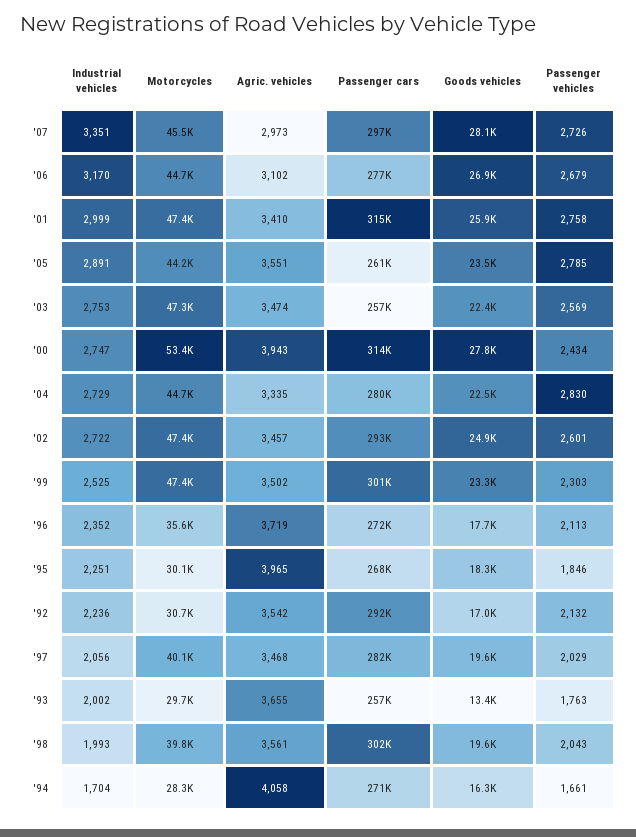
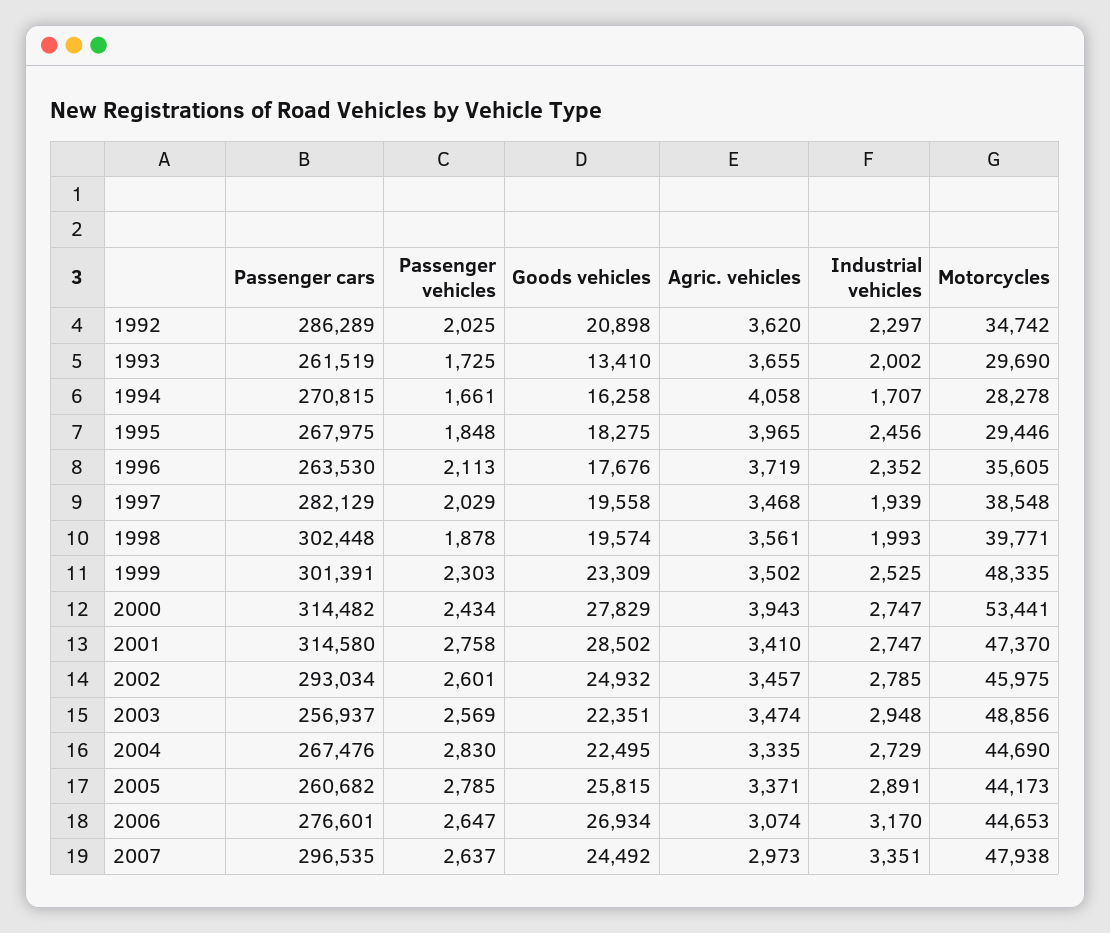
Motorcycles, '07: 45500 -> 47938
Goods vehicles, '07: 28100 -> 24492
Passenger vehicles, '07: 2726 -> 2637
Agric. vehicles, '06: 3102 -> 3074
Passenger vehicles, '06: 2679 -> 2647
Industrial vehicles, '01: 2999 -> 2747
Goods vehicles, '01: 25900 -> 28502
Agric. vehicles, '05: 3551 -> 3371
Goods vehicles, '05: 23500 -> 25815
Industrial vehicles, '03: 2753 -> 2948
Motorcycles, '03: 47300 -> 48856
Passenger cars, '04: 280000 -> 267476
Industrial vehicles, '02: 2722 -> 2785
Motorcycles, '02: 47400 -> 45975
Motorcycles, '99: 47400 -> 48335
Passenger cars, '96: 272000 -> 263530
Industrial vehicles, '95: 2251 -> 2456
Motorcycles, '95: 30100 -> 29446
Passenger vehicles, '95: 1846 -> 1848
Industrial vehicles, '92: 2236 -> 2297
Motorcycles, '92: 30700 -> 34742
Agric. vehicles, '92: 3542 -> 3620
Passenger cars, '92: 292000 -> 286289
Goods vehicles, '92: 17000 -> 20898
Passenger vehicles, '92: 2132 -> 2025
Industrial vehicles, '97: 2056 -> 1939
Motorcycles, '97: 40100 -> 38548
Passenger cars, '93: 257000 -> 261519
Passenger vehicles, '93: 1763 -> 1725
Passenger vehicles, '98: 2043 -> 1878
Industrial vehicles, '94: 1704 -> 1707

